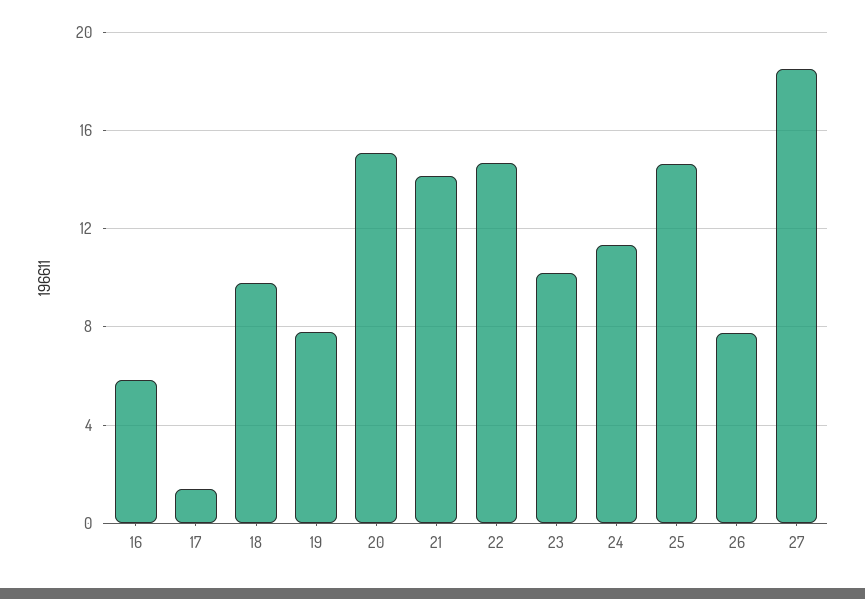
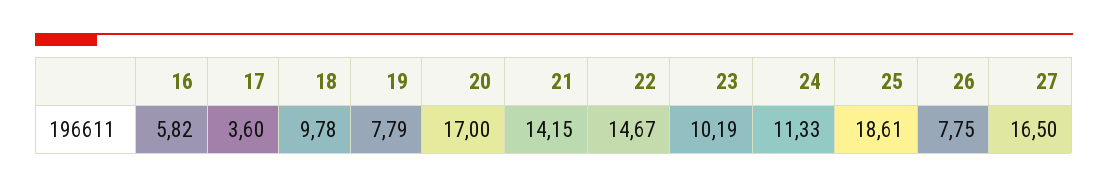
17: 1.5 -> 3.6
20: 15 -> 17
25: 14.5 -> 18.61
27: 18.5 -> 16.5

